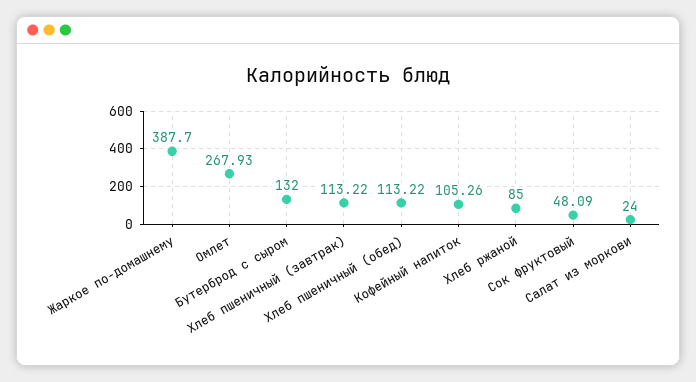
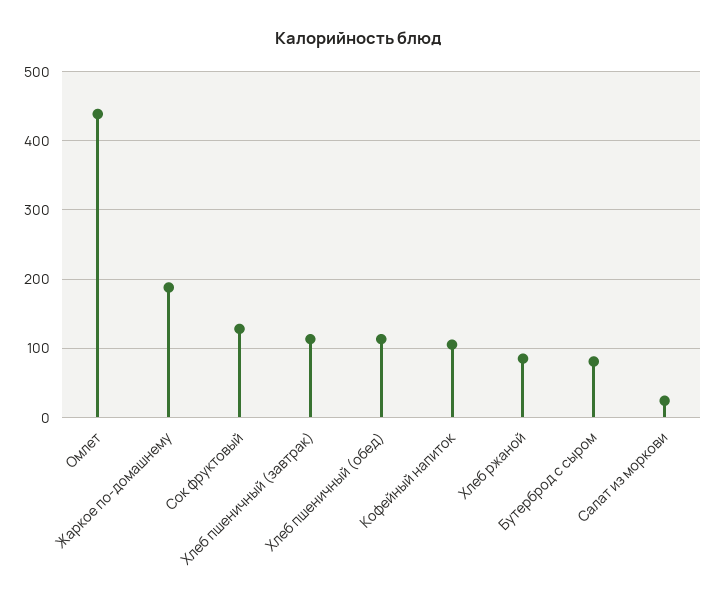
Жаркое по-домашнему: 387.7 -> 190
Омлет: 267.93 -> 440
Бутерброд с сыром: 132 -> 80
Сок фруктовый: 48.09 -> 130

